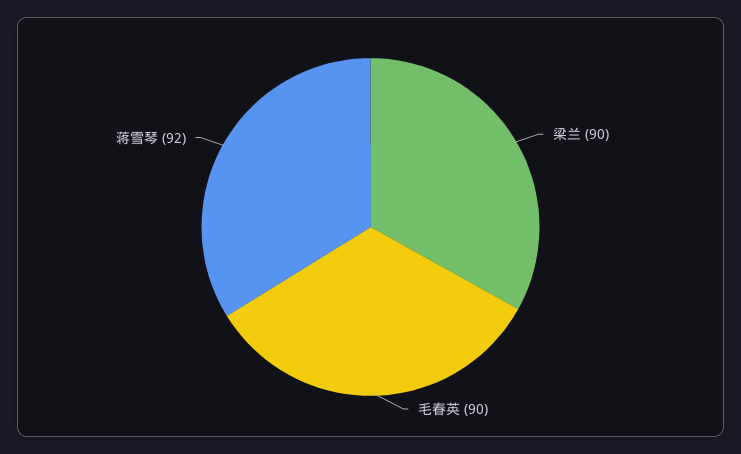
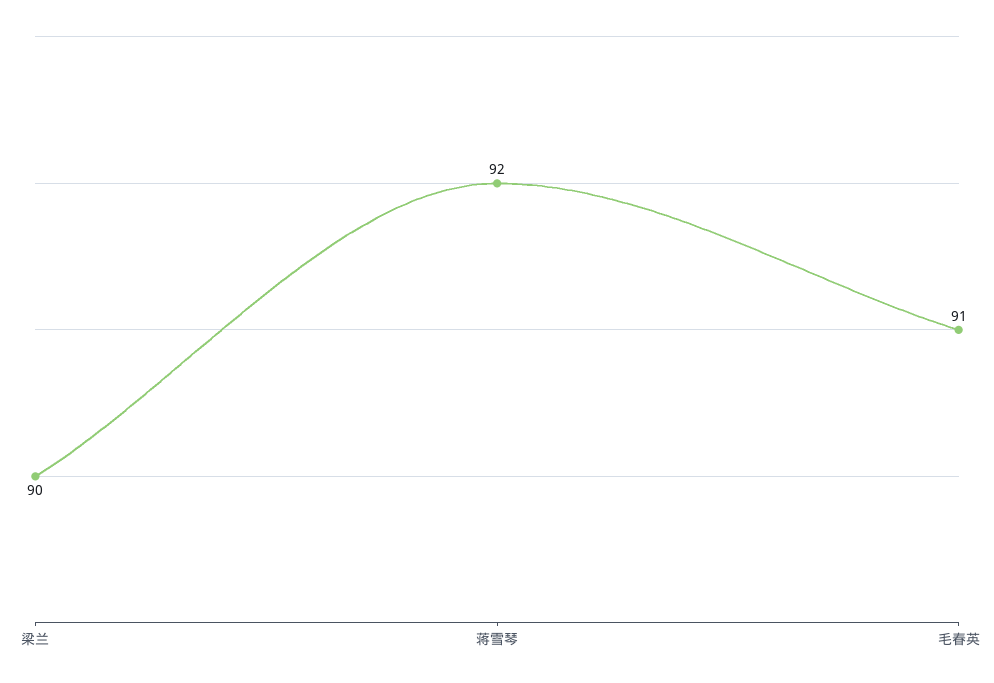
毛春英: 90 -> 91

